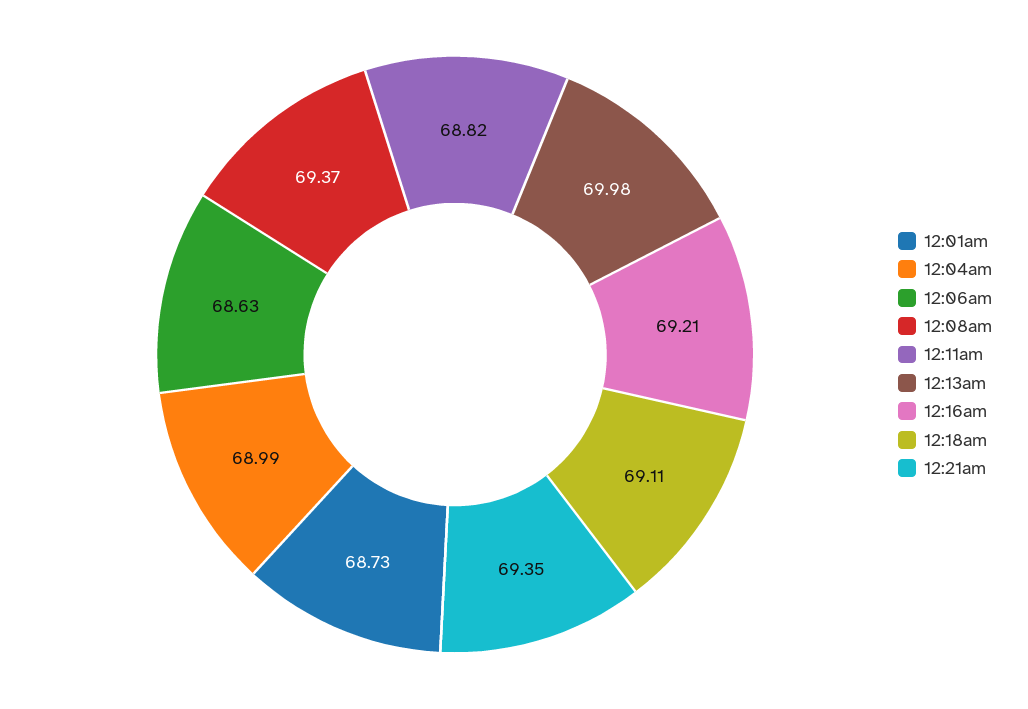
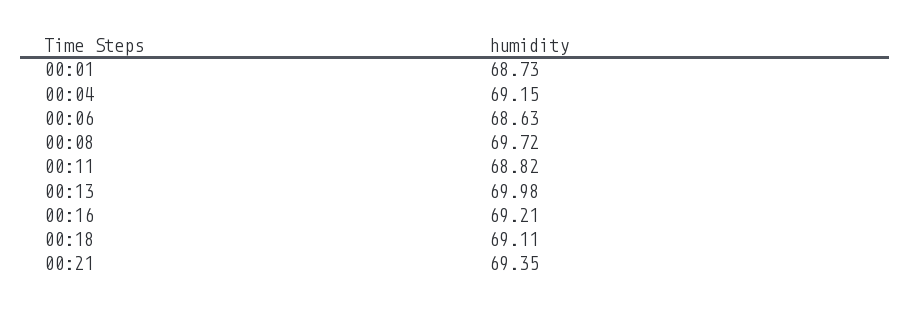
12:04am: 68.99 -> 69.15
12:08am: 69.37 -> 69.72

